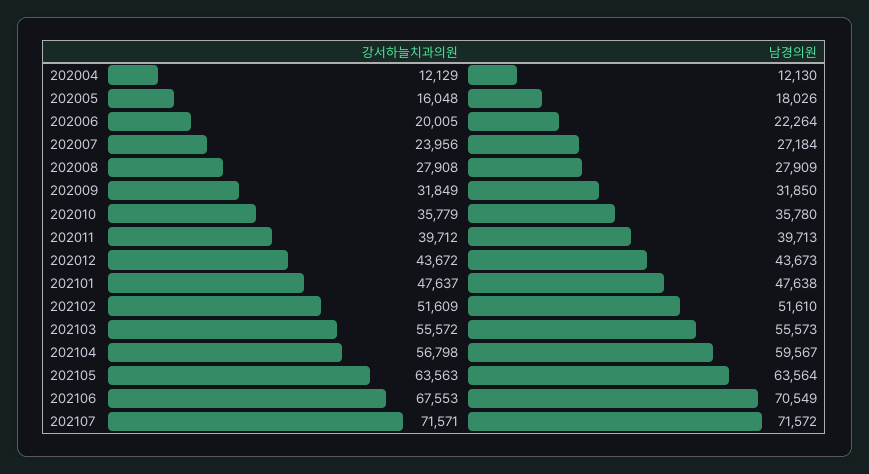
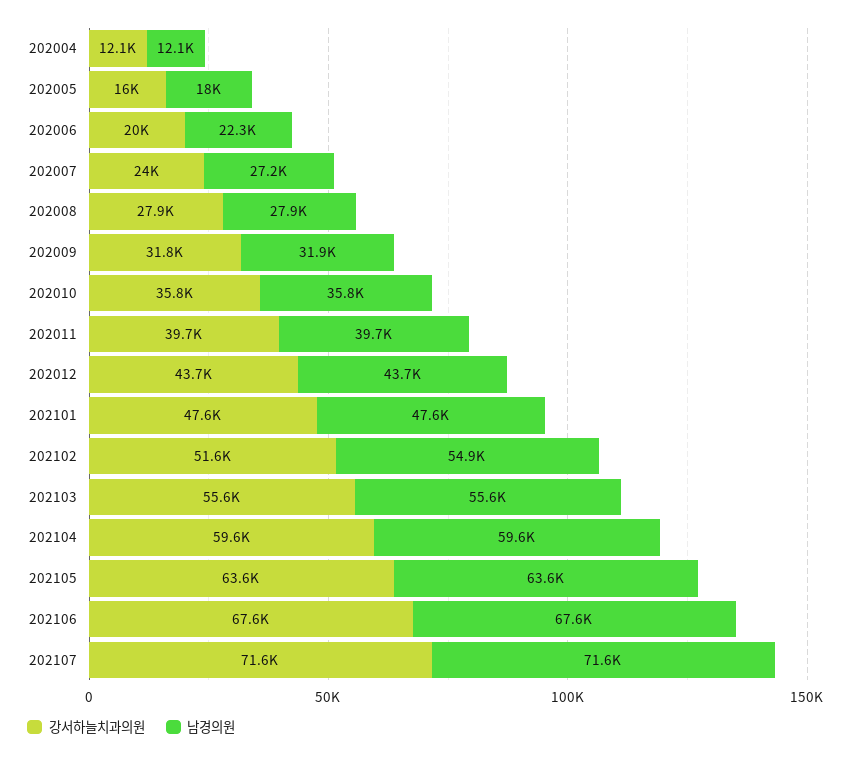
남경의원, 202102: 51610 -> 54900
강서하늘치과의원, 202104: 56798 -> 59600
남경의원, 202106: 70549 -> 67600

